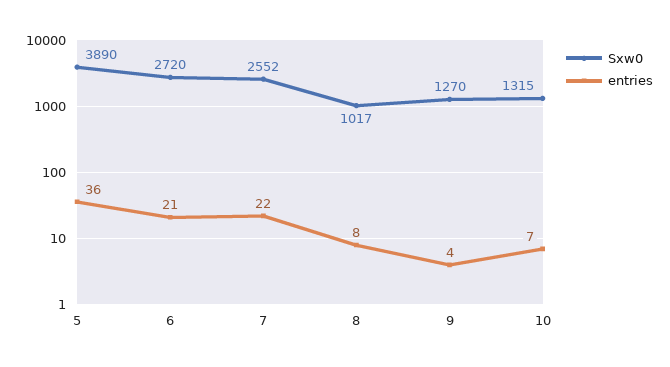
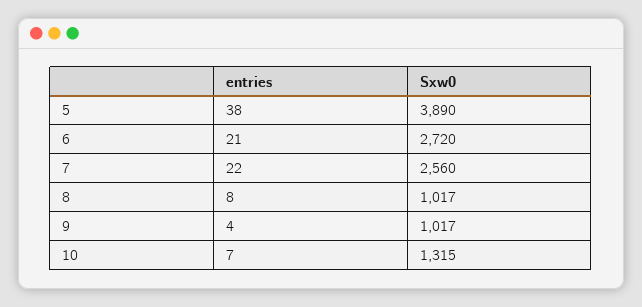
entries, 5: 36 -> 38
Sxw0, 7: 2552 -> 2560
Sxw0, 9: 1270 -> 1017

